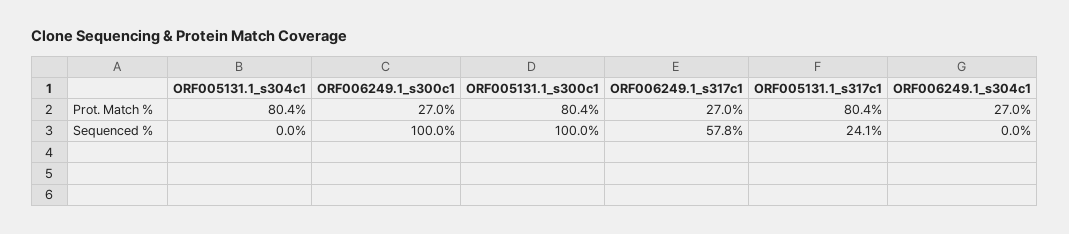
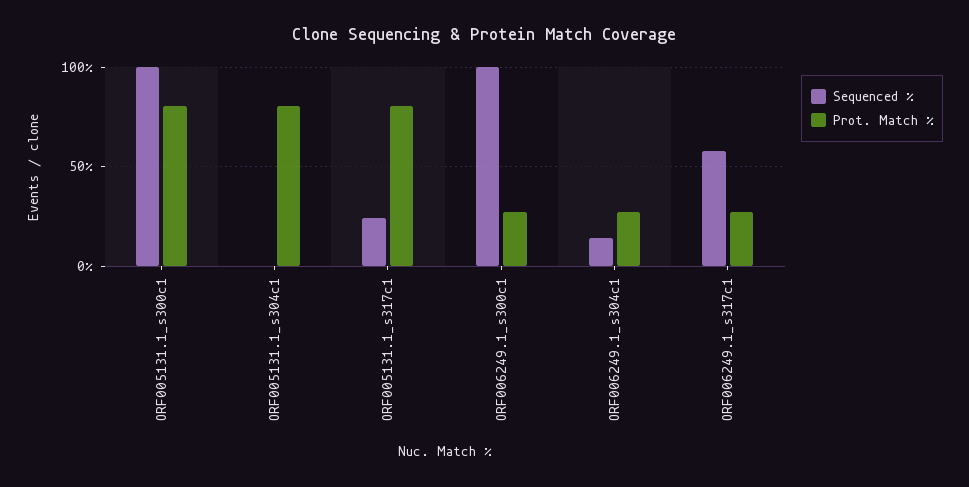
Sequenced %, ORF006249.1_s304c1: 0 -> 15

